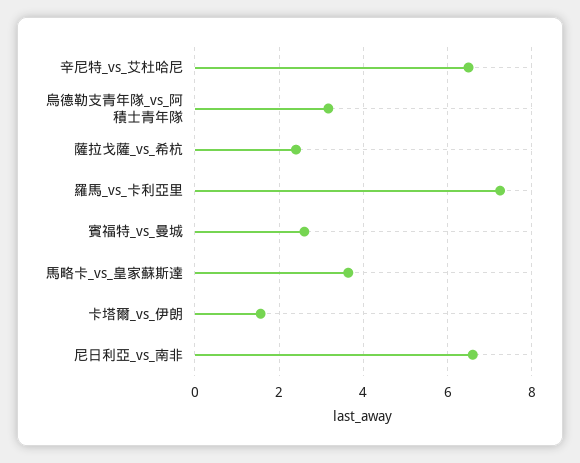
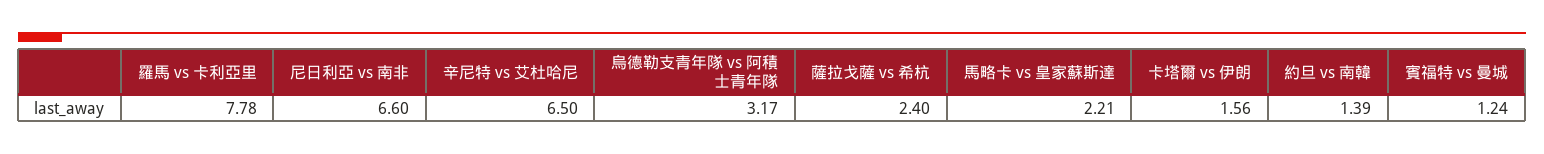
羅馬_vs_卡利亞里: 7.2 -> 7.78
賓福特_vs_曼城: 2.6 -> 1.24
馬略卡_vs_皇家蘇斯達: 3.6 -> 2.21
約旦 vs 南韓: none -> 1.39

